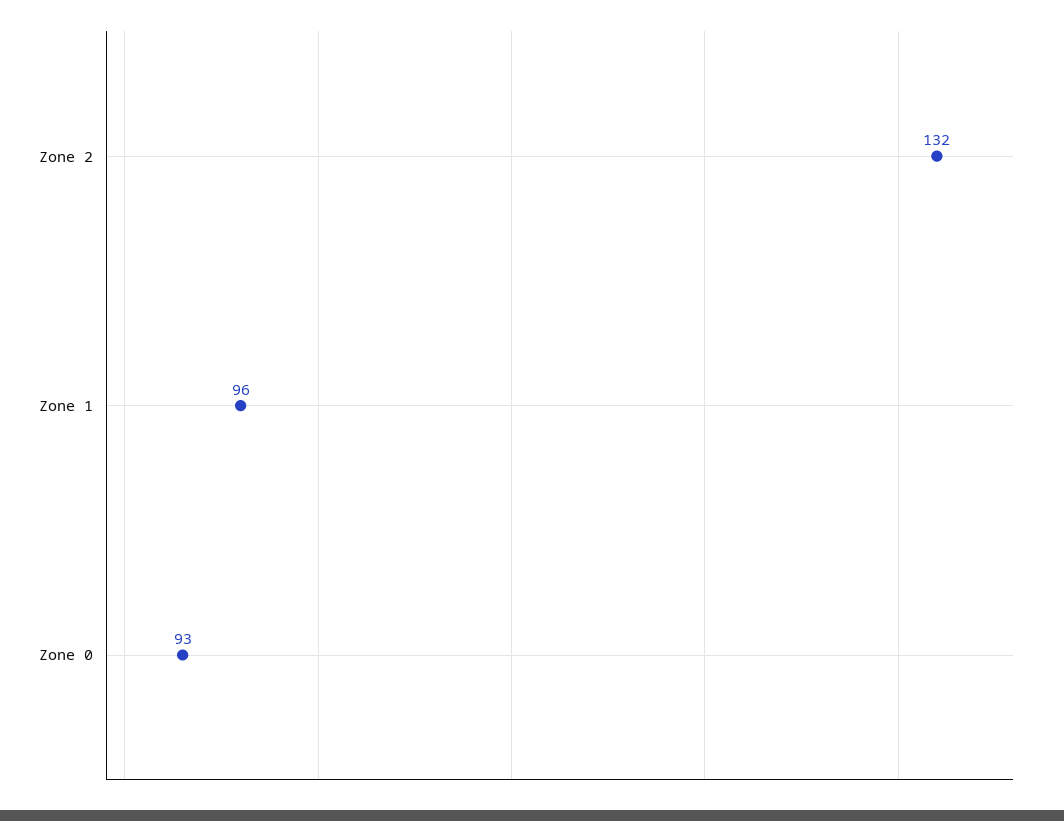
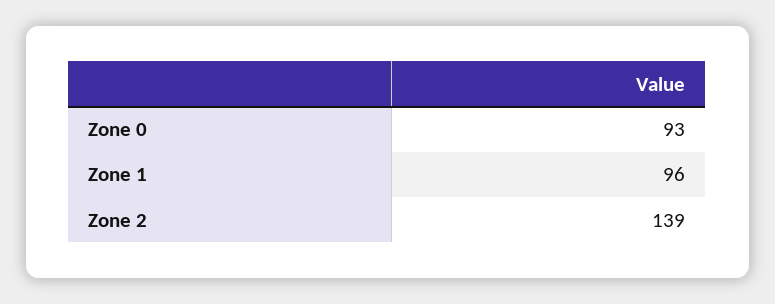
Zone 2: 132 -> 139

